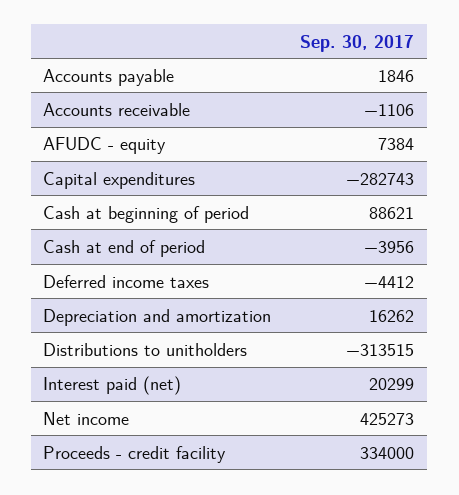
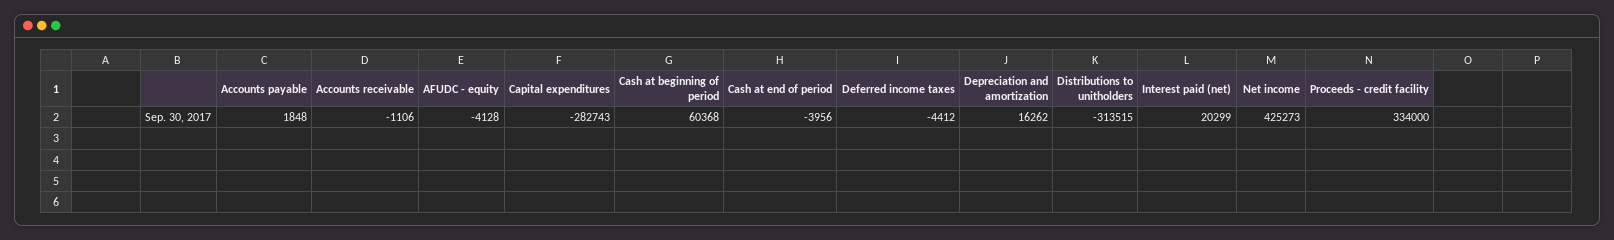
Accounts payable: 1846 -> 1848
AFUDC - equity: 7384 -> -4128
Cash at beginning of period: 88621 -> 60368

